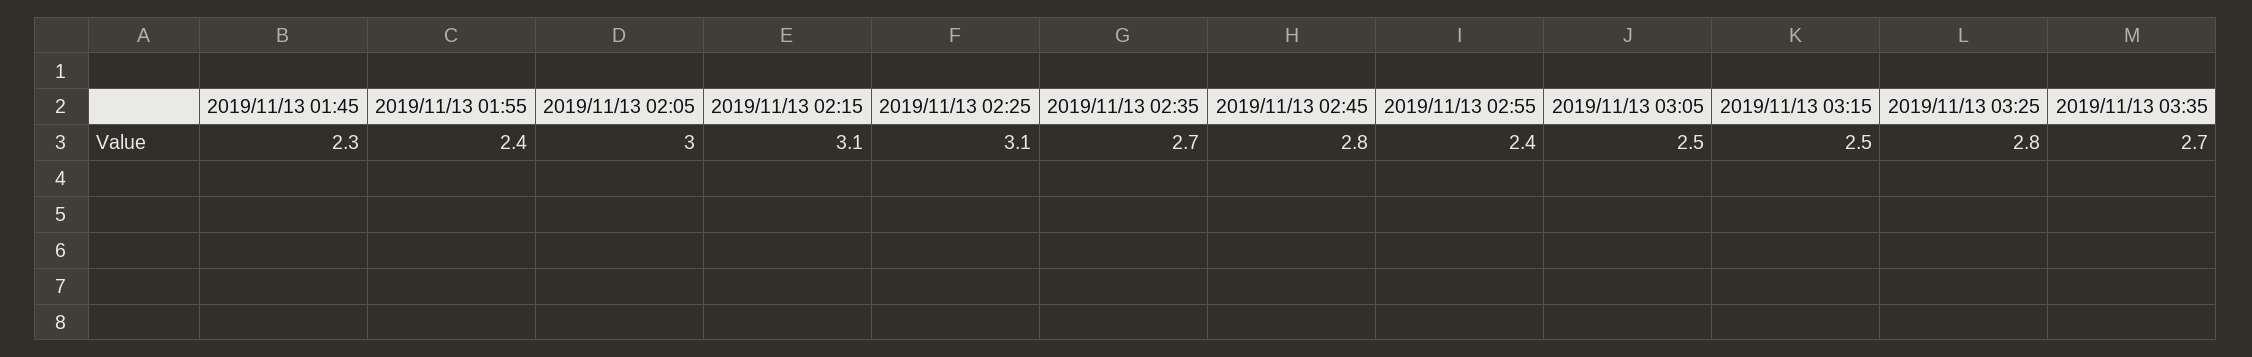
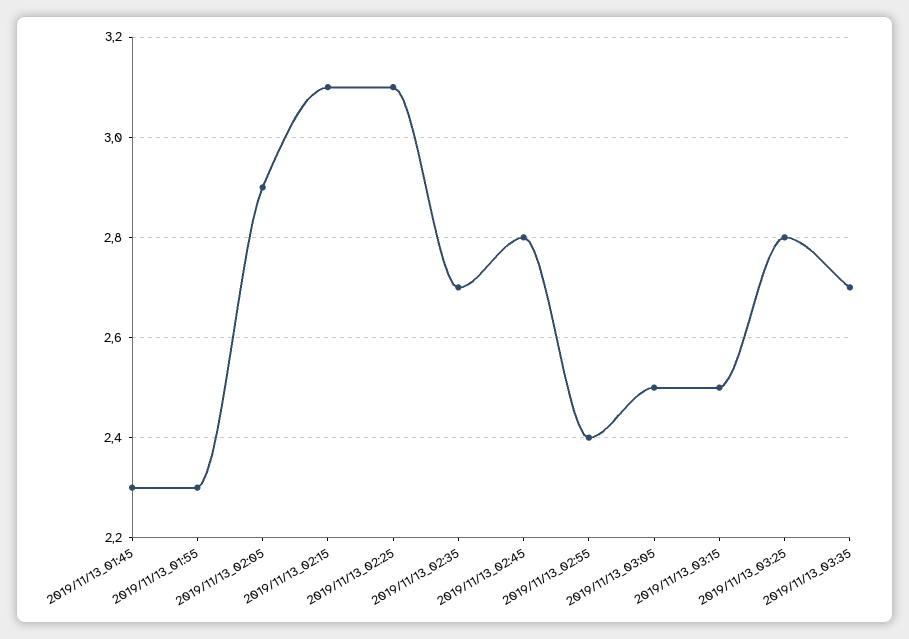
2019/11/13 01:55: 2.4 -> 2.3
2019/11/13 02:05: 3 -> 2.9

